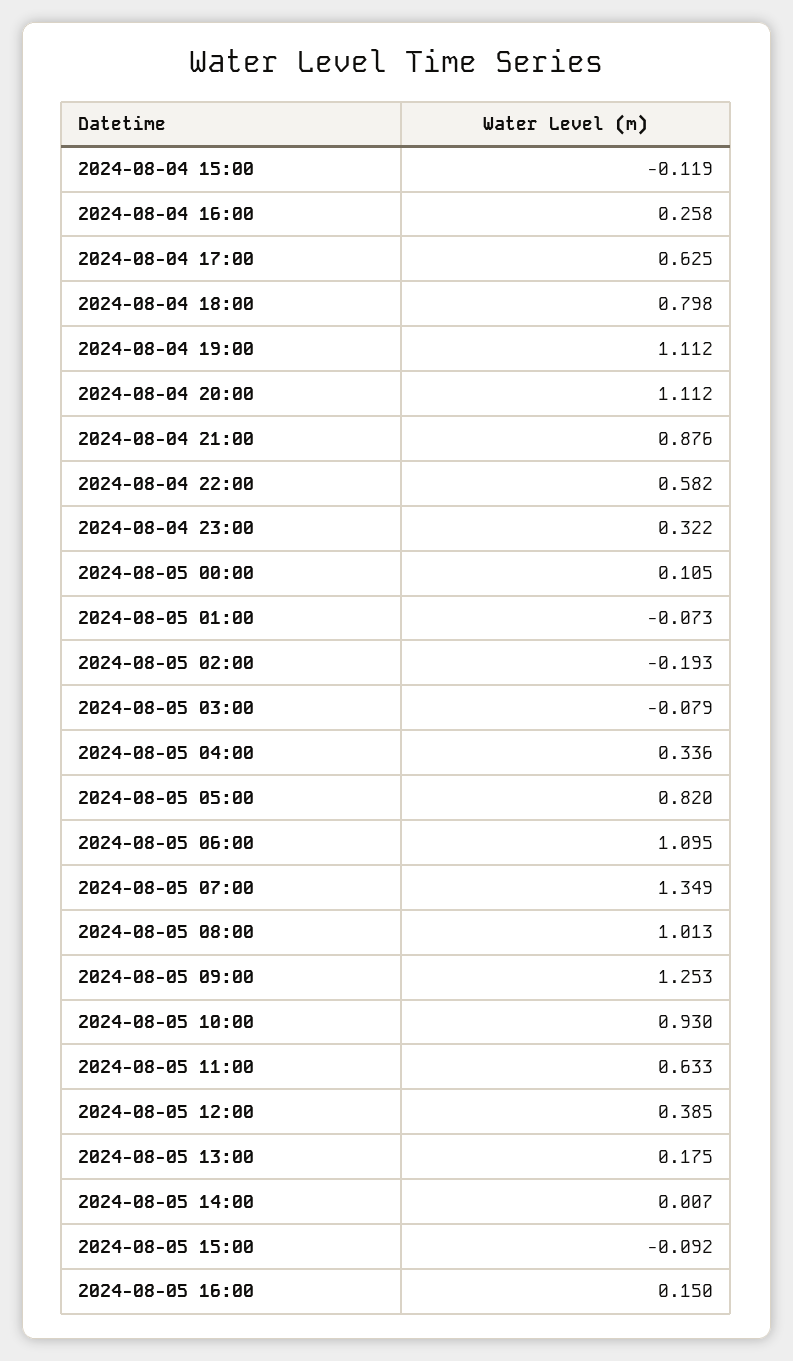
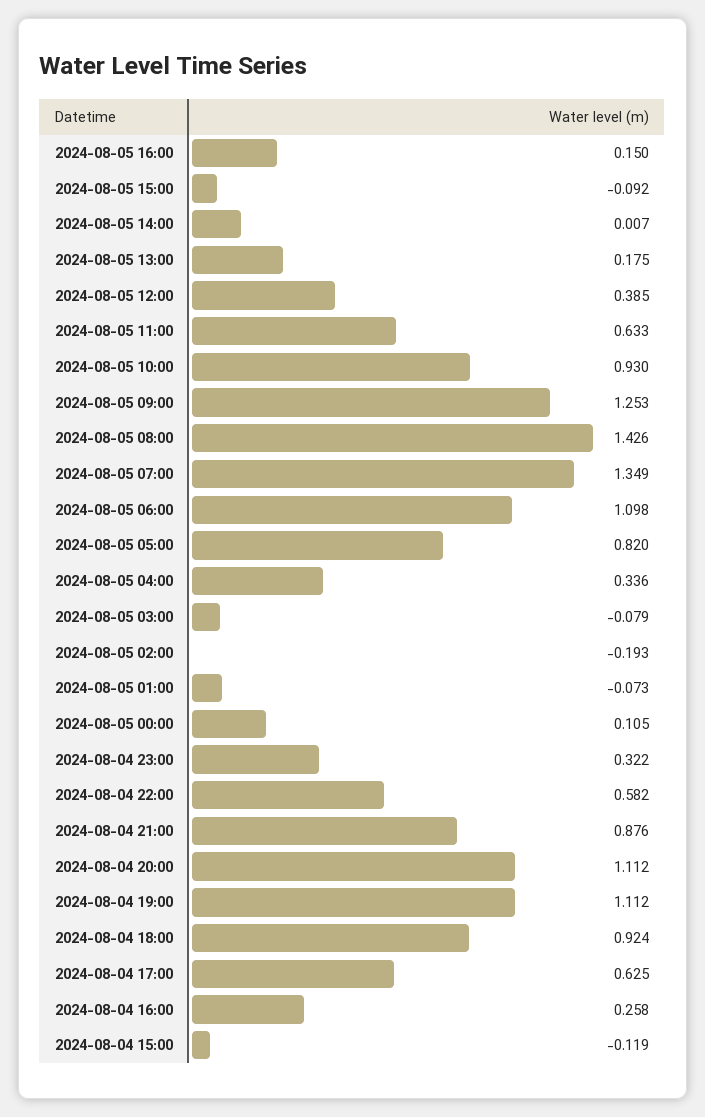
2024-08-04 18:00: 0.798 -> 0.924
2024-08-05 06:00: 1.095 -> 1.098
2024-08-05 08:00: 1.013 -> 1.426

